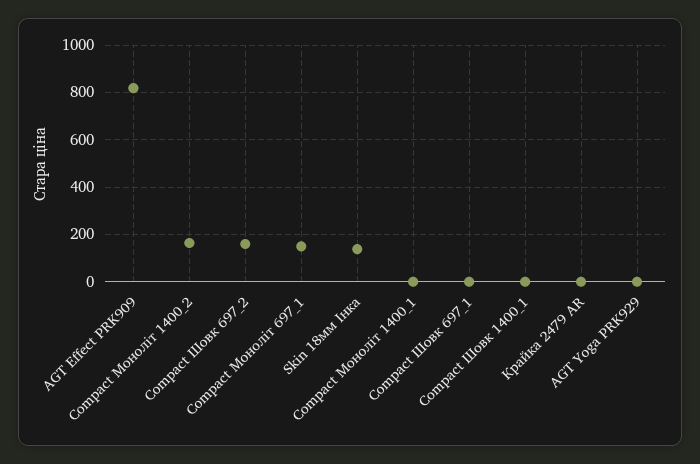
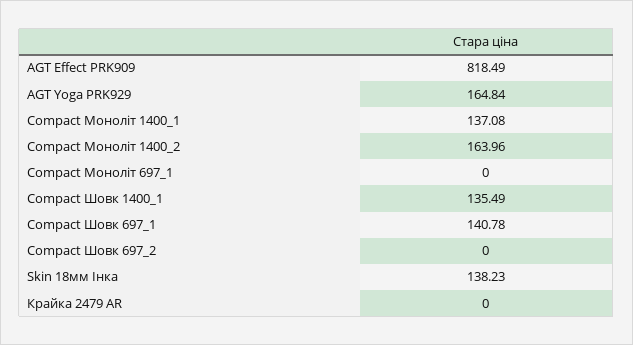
Compact Шовк 697_2: 150 -> 0
Compact Моноліт 697_1: 150 -> 0
Compact Моноліт 1400_1: 0 -> 137.08
Compact Шовк 697_1: 0 -> 140.78
Compact Шовк 1400_1: 0 -> 135.49
AGT Yoga PRK929: 0 -> 164.84

